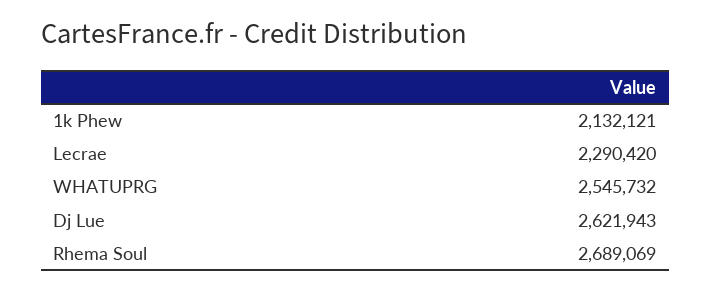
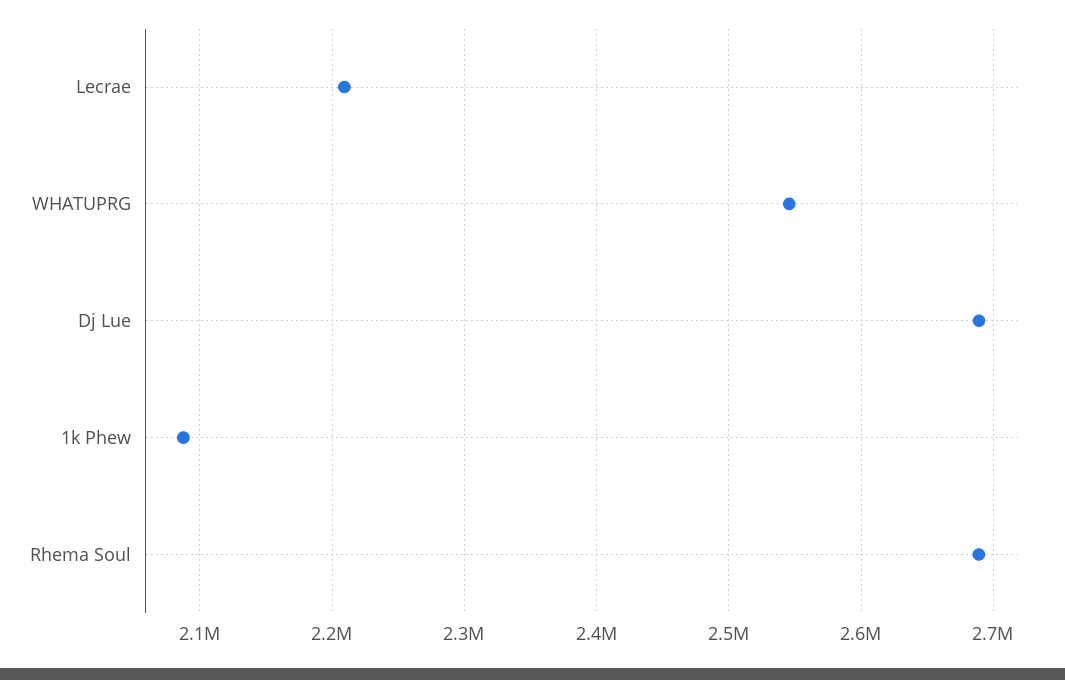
1k Phew: 2132121 -> 2090000
Lecrae: 2290420 -> 2210000
Dj Lue: 2621943 -> 2690000

